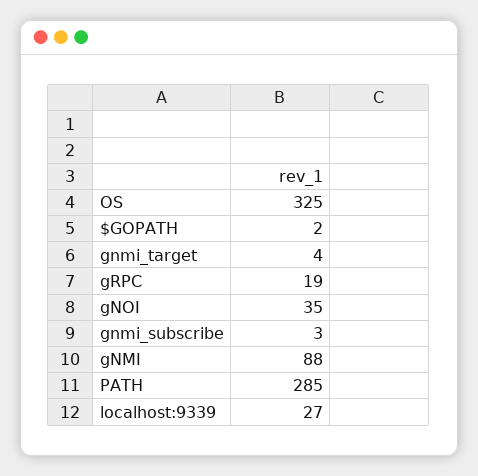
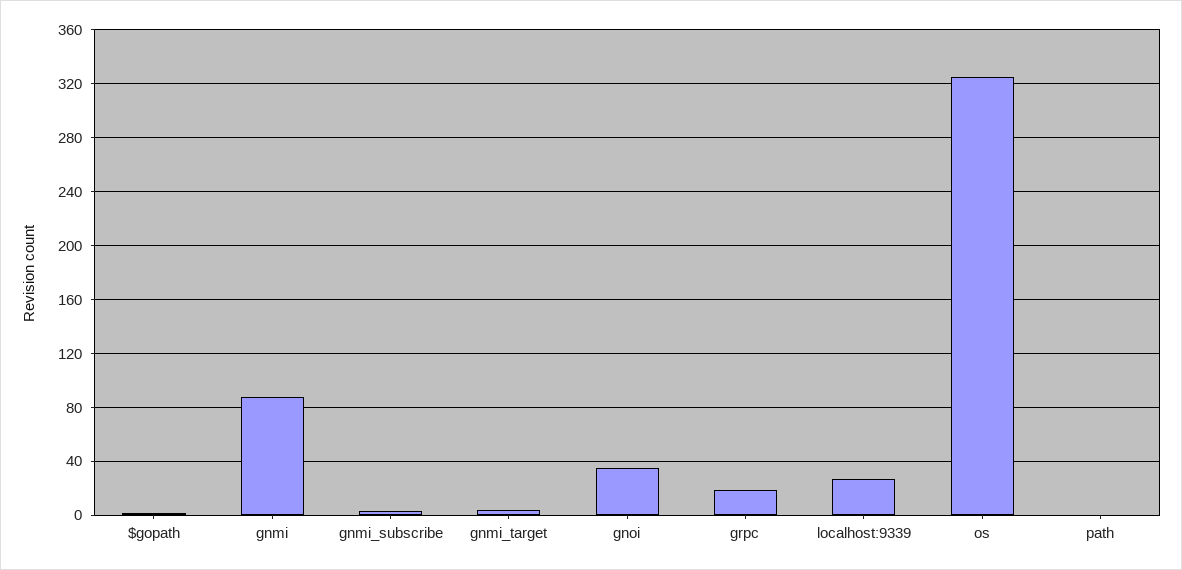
PATH: 285 -> 0

